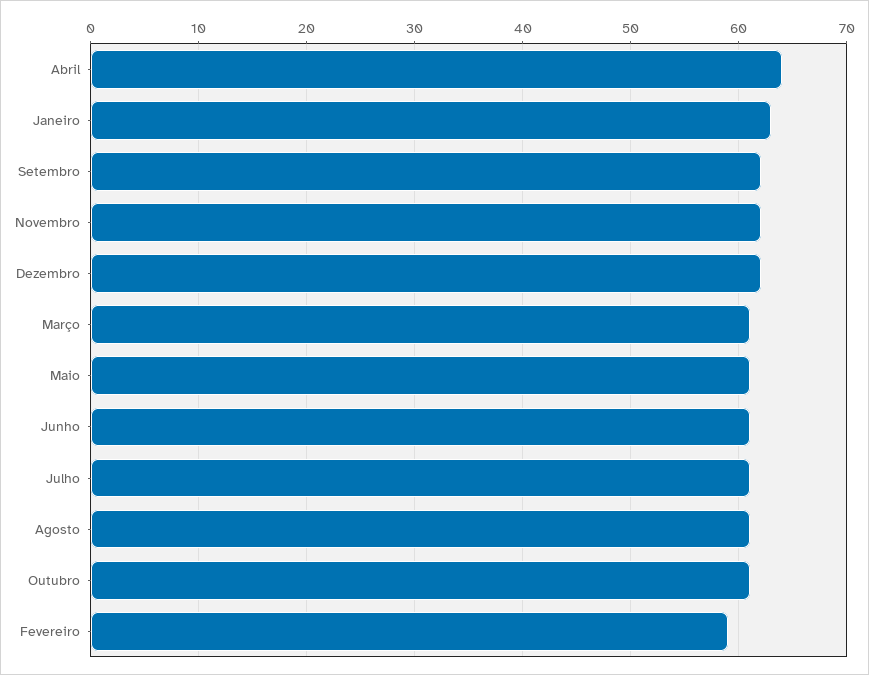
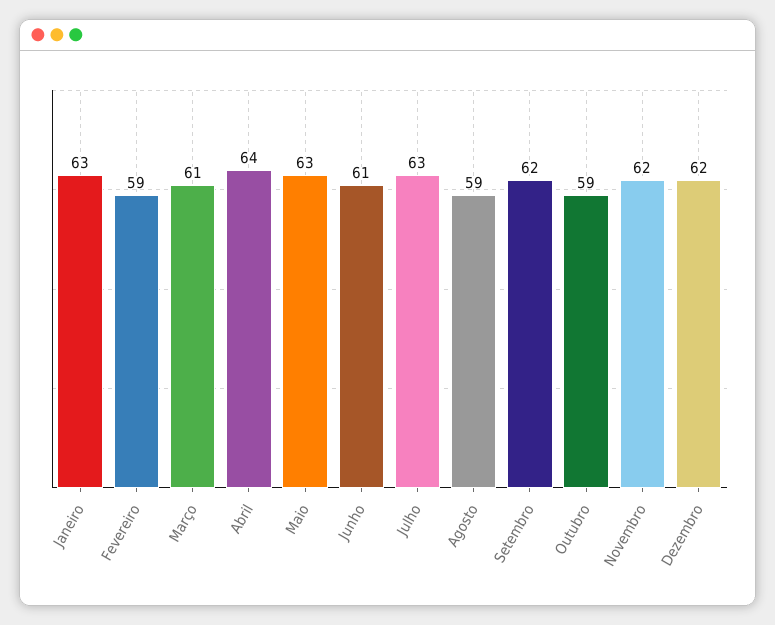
Maio: 61 -> 63
Julho: 61 -> 63
Agosto: 61 -> 59
Outubro: 61 -> 59

